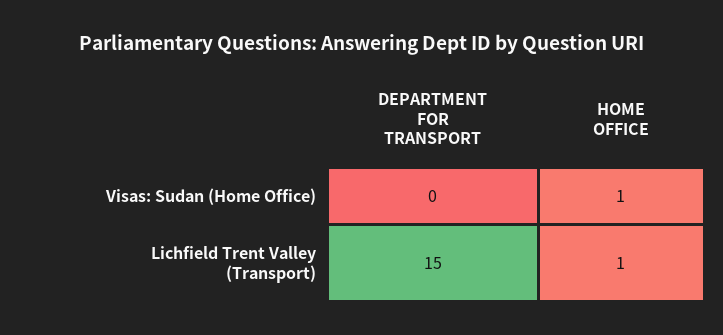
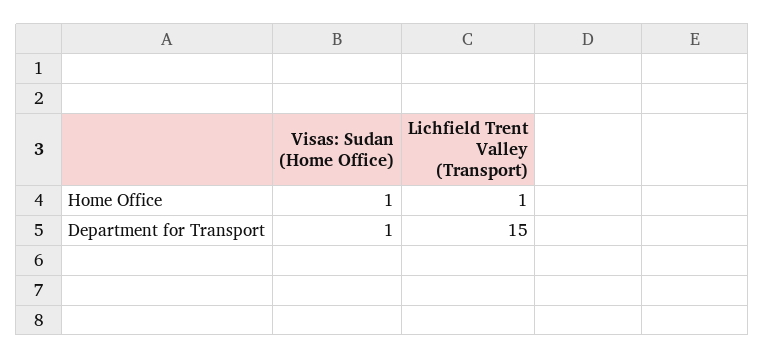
DEPARTMENT FOR TRANSPORT, Visas: Sudan (Home Office): 0 -> 1

